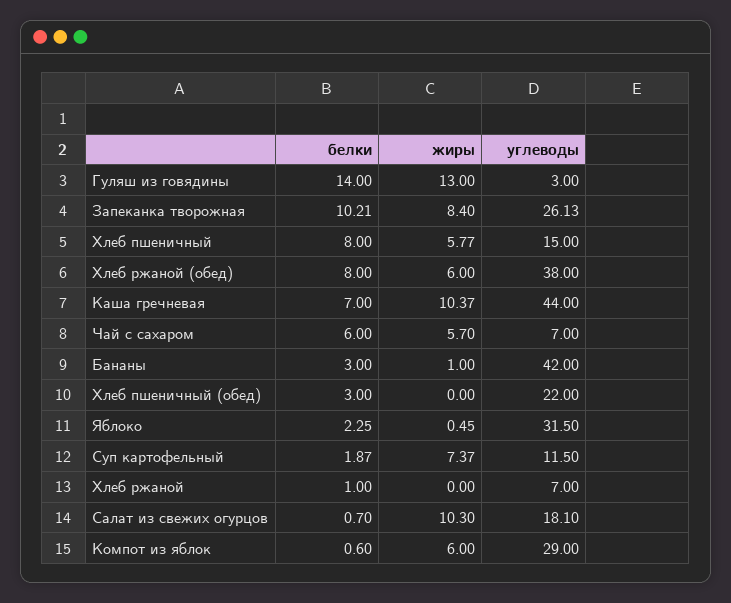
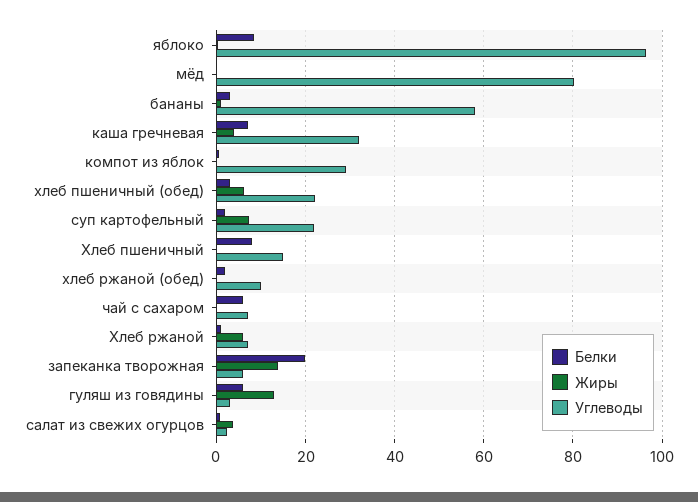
белки, Гуляш из говядины: 14 -> 6
белки, Запеканка творожная: 10.21 -> 20
жиры, Запеканка творожная: 8.4 -> 14
углеводы, Запеканка творожная: 26.13 -> 6
жиры, Хлеб пшеничный: 5.77 -> 0
белки, Хлеб ржаной (обед): 8 -> 2
жиры, Хлеб ржаной (обед): 6 -> 0
углеводы, Хлеб ржаной (обед): 38 -> 10
жиры, Каша гречневая: 10.37 -> 4
углеводы, Каша гречневая: 44 -> 32
жиры, Чай с сахаром: 5.7 -> 0
углеводы, Бананы: 42 -> 58
жиры, Хлеб пшеничный (обед): 0 -> 6
белки, Яблоко: 2.25 -> 8
углеводы, Яблоко: 31.5 -> 96
углеводы, Суп картофельный: 11.5 -> 22
жиры, Хлеб ржаной: 0 -> 6
жиры, Салат из свежих огурцов: 10.3 -> 4
углеводы, Салат из свежих огурцов: 18.1 -> 2
жиры, Компот из яблок: 6 -> 0
белки, мёд: none -> 0
жиры, мёд: none -> 0
углеводы, мёд: none -> 80

